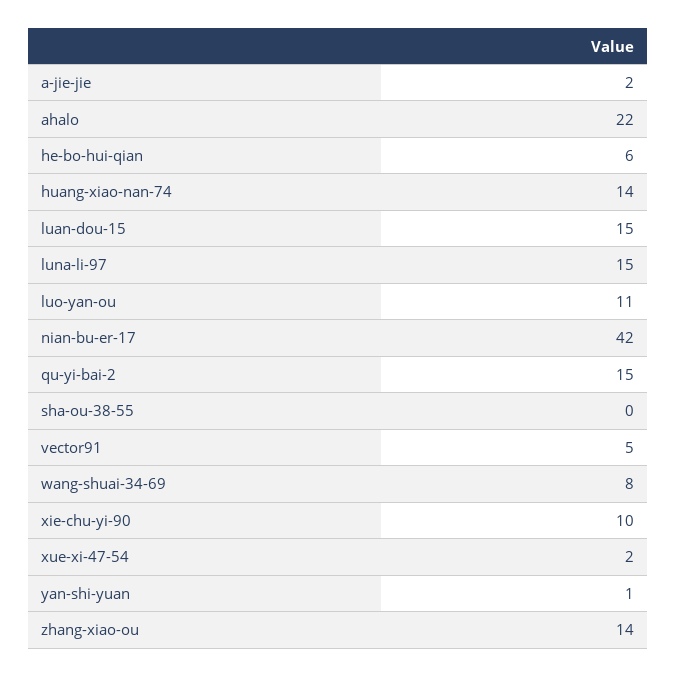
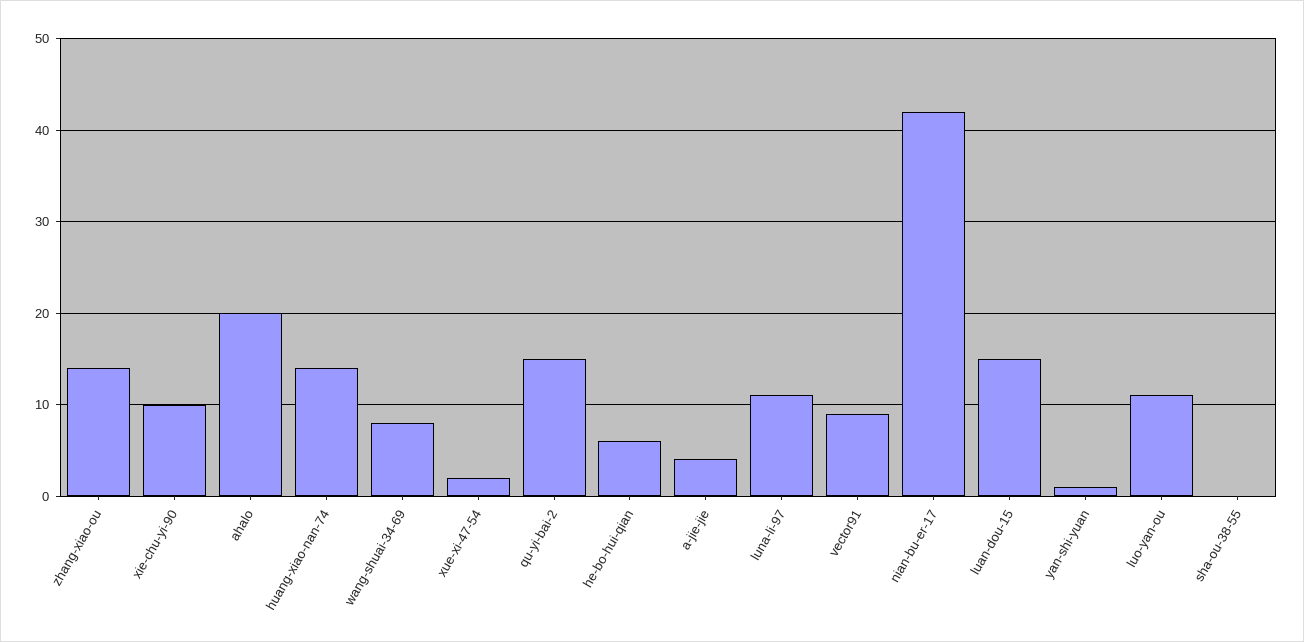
a-jie-jie: 2 -> 4
ahalo: 22 -> 20
luna-li-97: 15 -> 11
vector91: 5 -> 9

